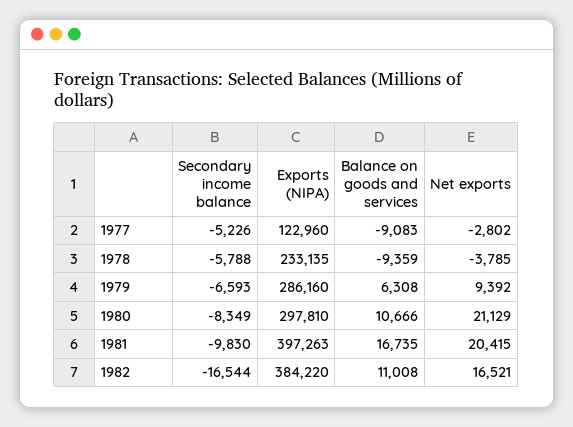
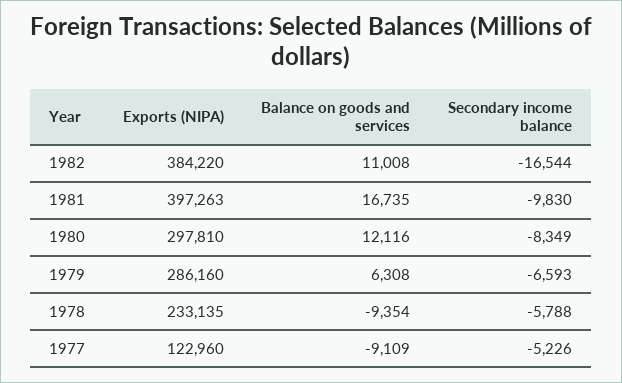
Balance on goods and services, 1977: -9083 -> -9109
Net exports, 1977: -2802 -> none
Balance on goods and services, 1978: -9359 -> -9354
Net exports, 1978: -3785 -> none
Net exports, 1979: 9392 -> none
Balance on goods and services, 1980: 10666 -> 12116
Net exports, 1980: 21129 -> none
Net exports, 1981: 20415 -> none
Net exports, 1982: 16521 -> none

